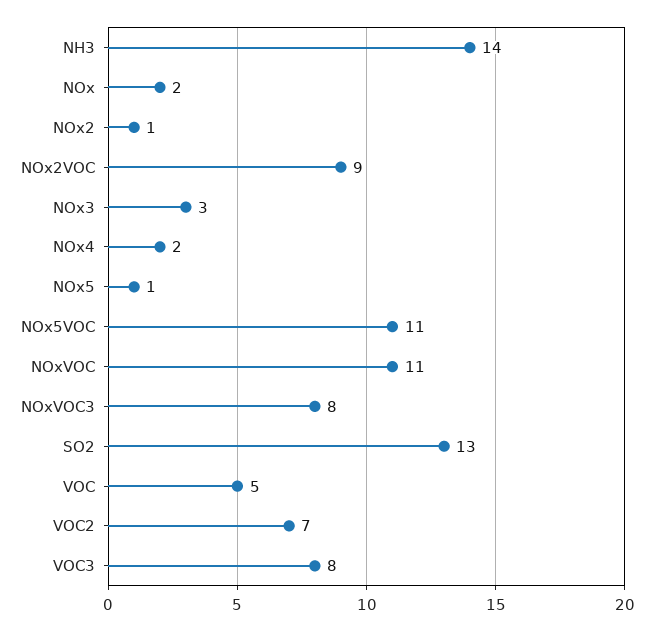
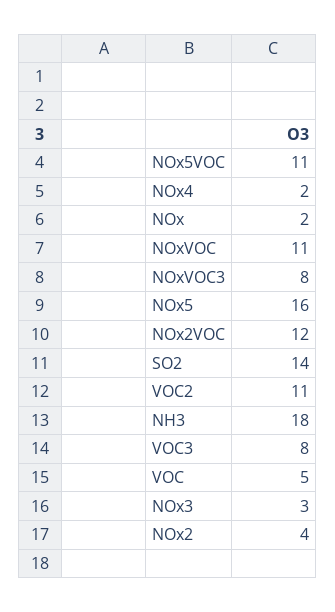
NH3: 14 -> 18
NOx2: 1 -> 4
NOx2VOC: 9 -> 12
NOx5: 1 -> 16
SO2: 13 -> 14
VOC2: 7 -> 11

